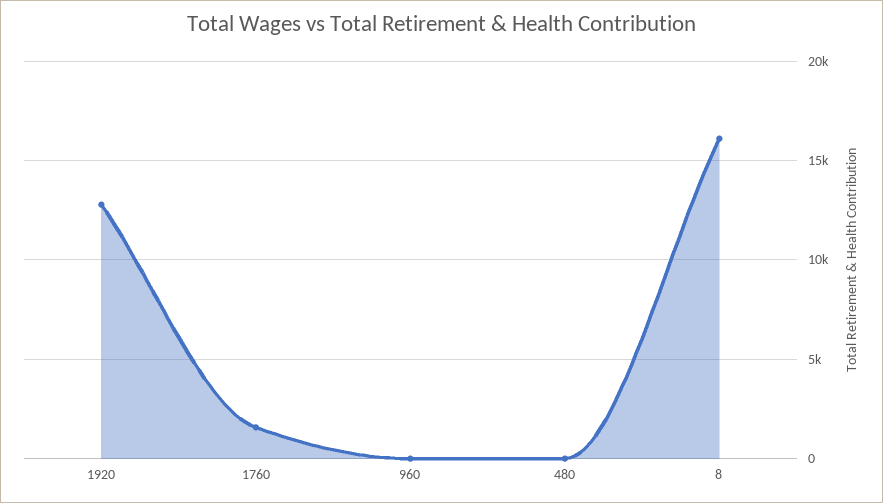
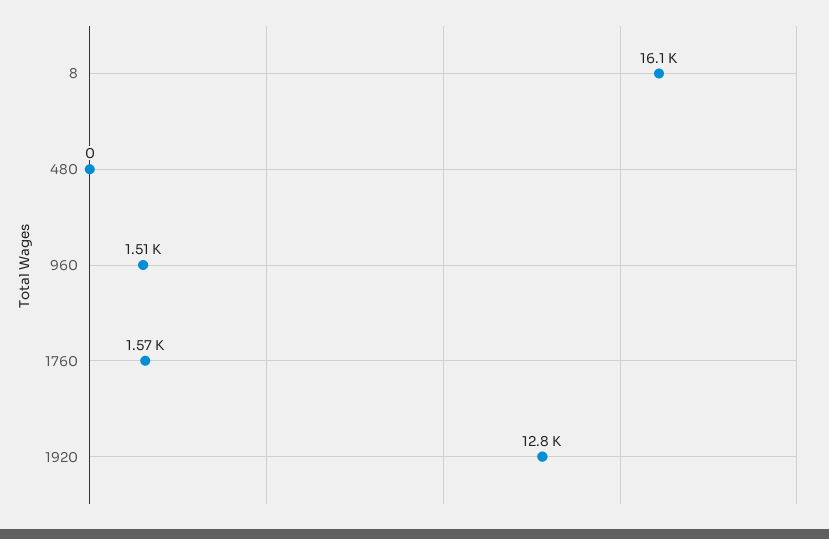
960: 0 -> 1510

